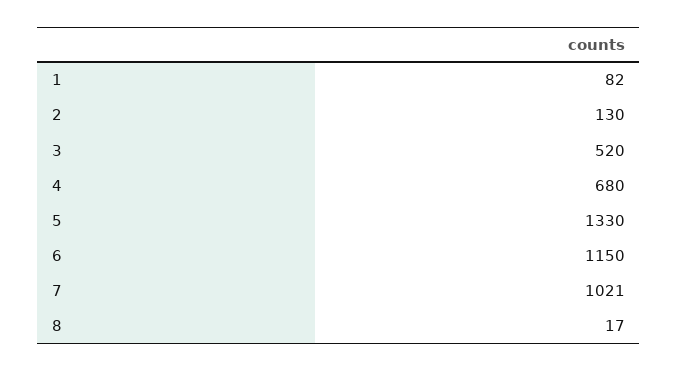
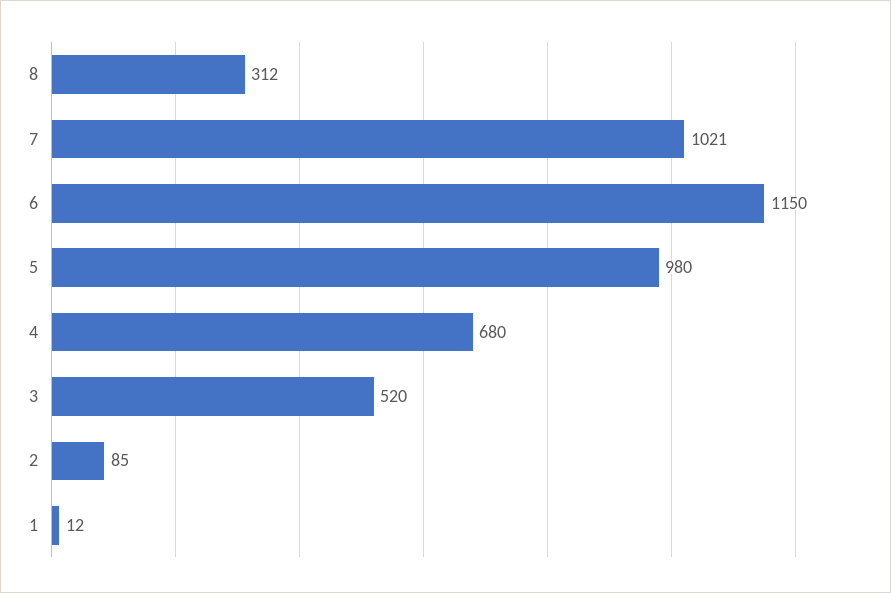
1: 82 -> 12
2: 130 -> 85
5: 1330 -> 980
8: 17 -> 312

